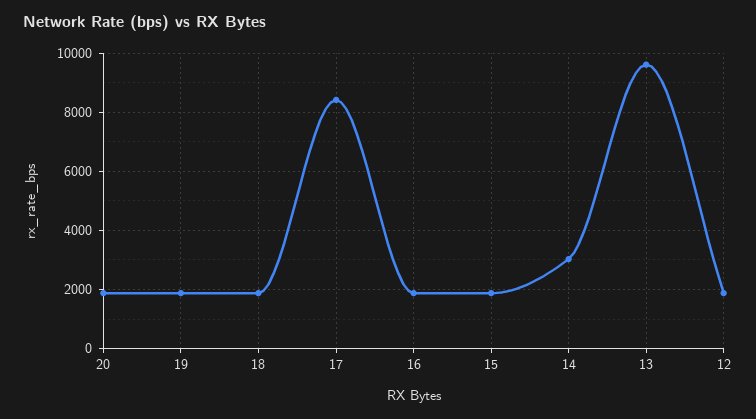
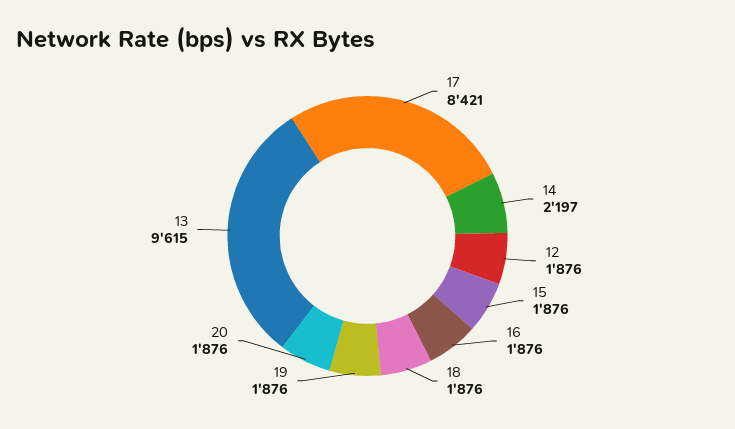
14: 3000 -> 2197

